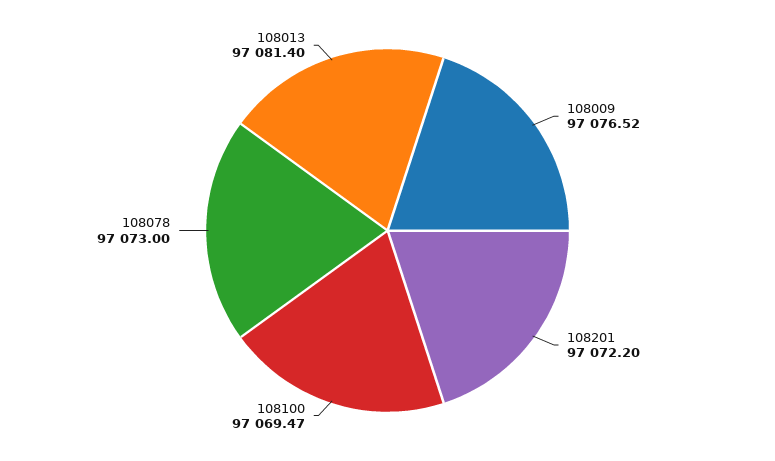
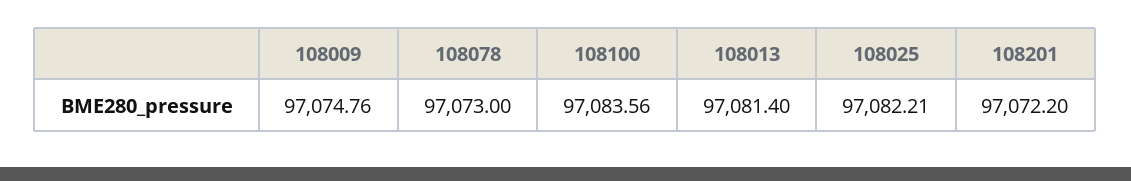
108009: 97076.52 -> 97074.76
108100: 97069.47 -> 97083.56
108025: none -> 97082.21

